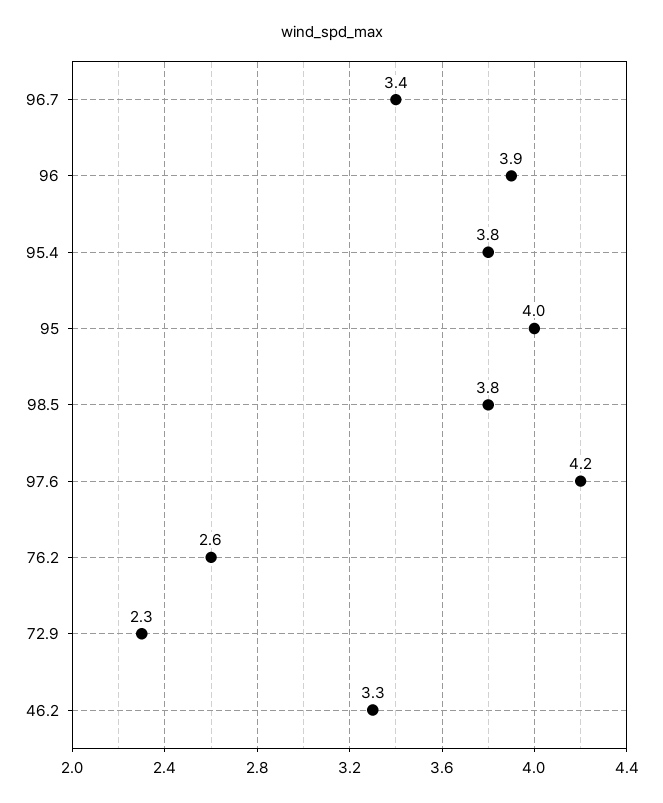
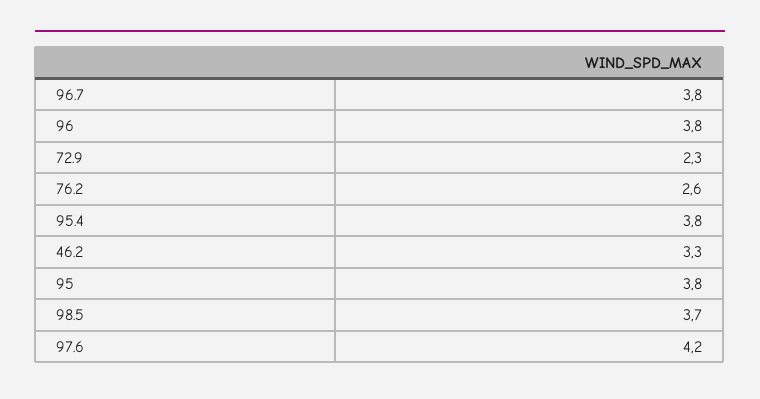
96.7: 3.4 -> 3.8
96: 3.9 -> 3.8
95: 4 -> 3.8
98.5: 3.8 -> 3.7

